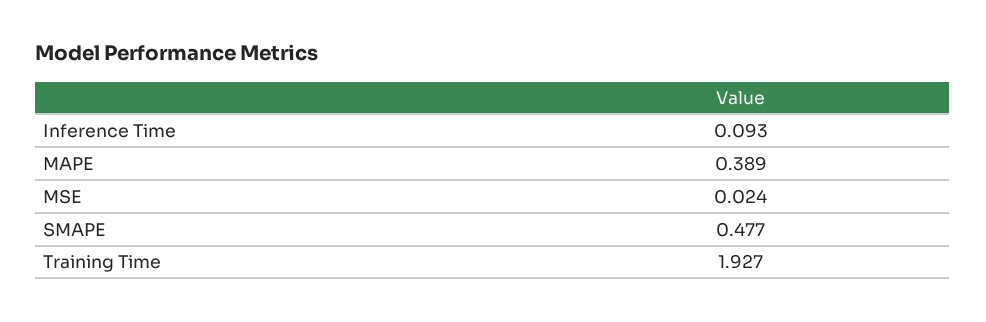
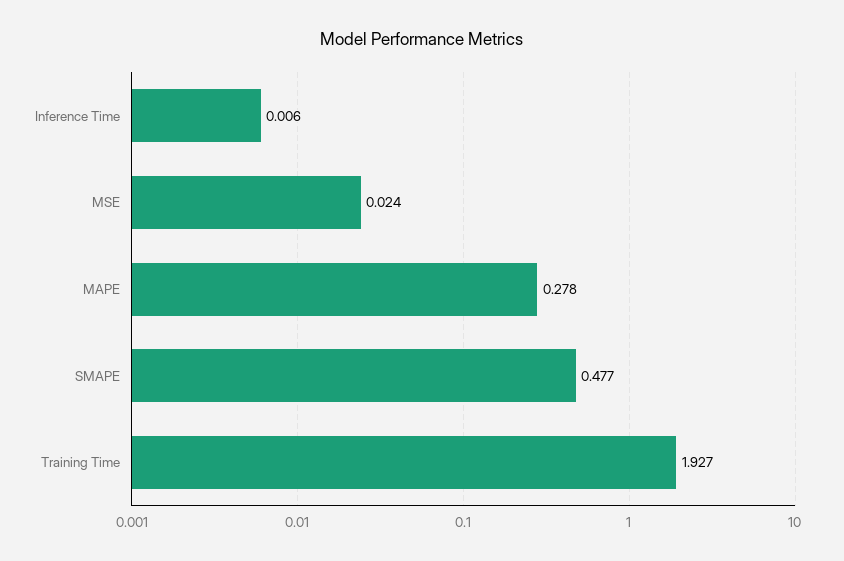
Inference Time: 0.093 -> 0.006
MAPE: 0.389 -> 0.278

